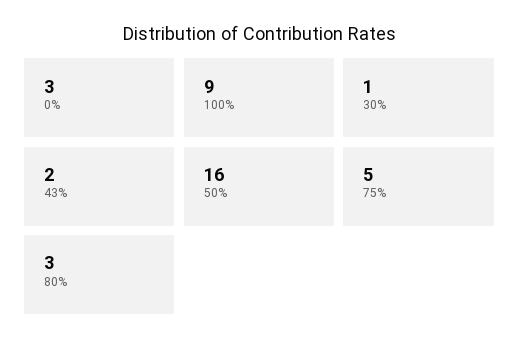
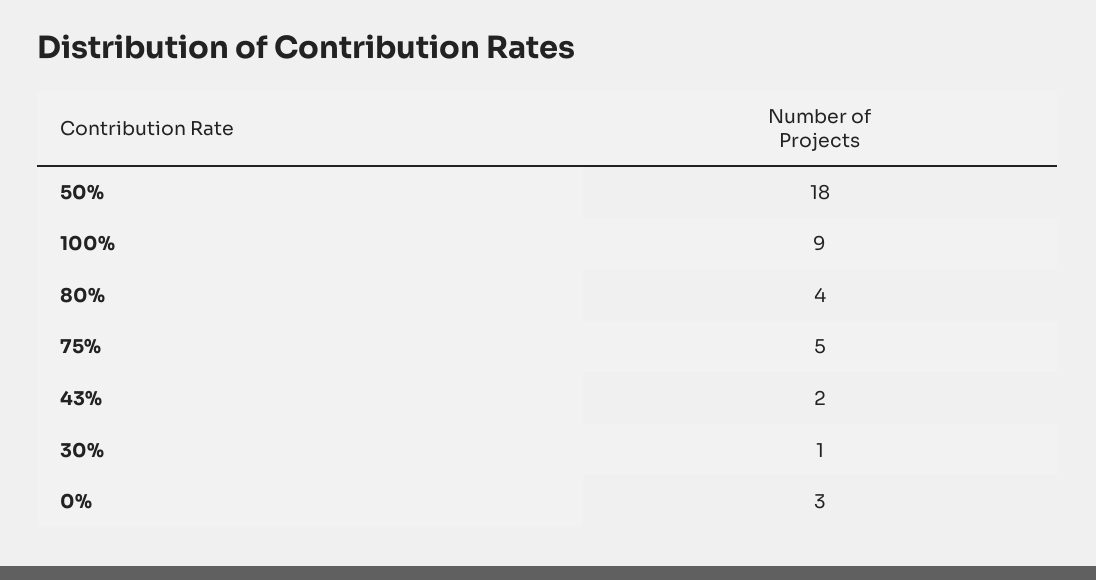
50%: 16 -> 18
80%: 3 -> 4

